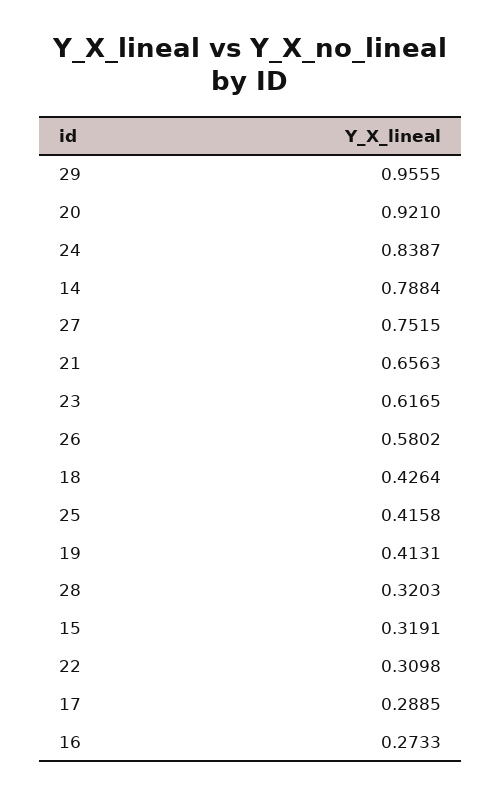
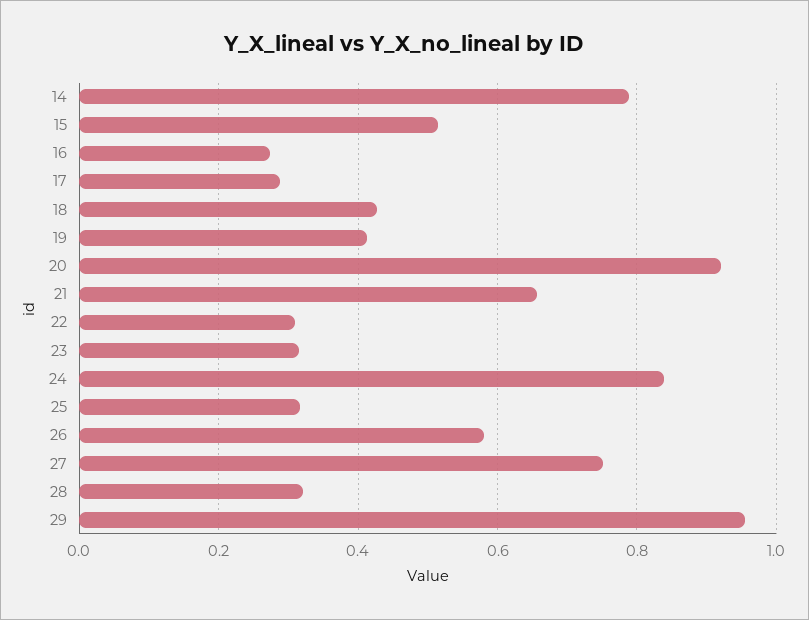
23: 0.6165 -> 0.32
25: 0.4158 -> 0.32
15: 0.3191 -> 0.52

